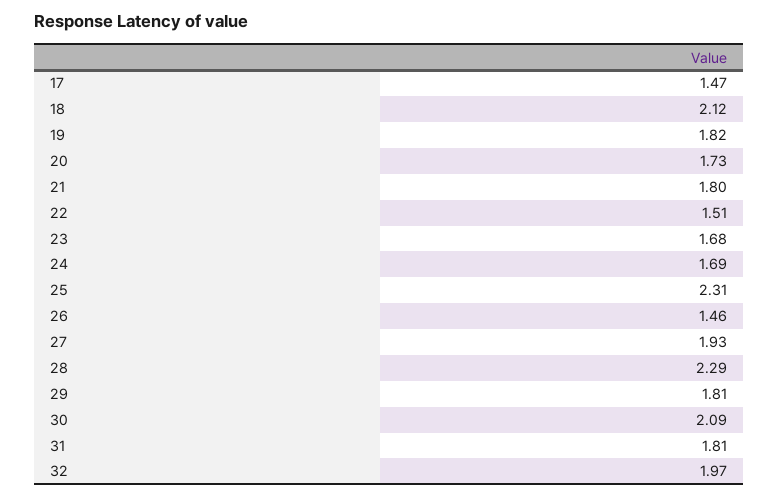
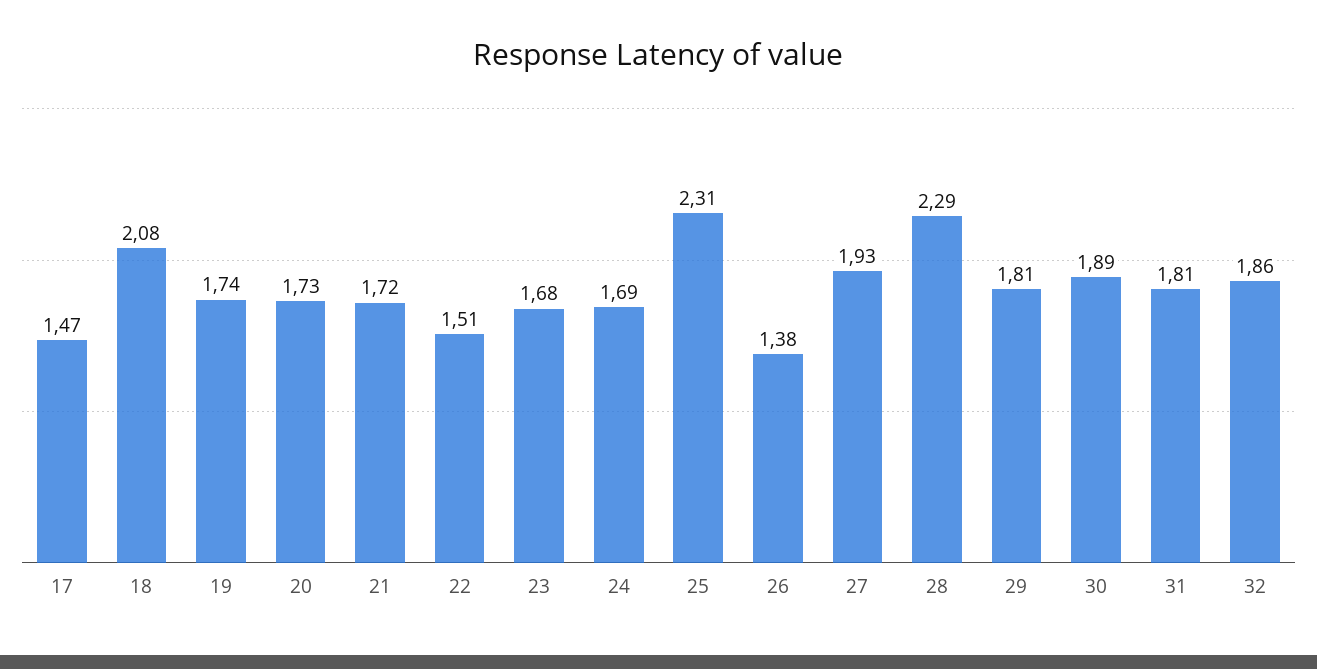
18: 2.12 -> 2.08
19: 1.82 -> 1.74
21: 1.8 -> 1.72
26: 1.46 -> 1.38
30: 2.09 -> 1.89
32: 1.97 -> 1.86

